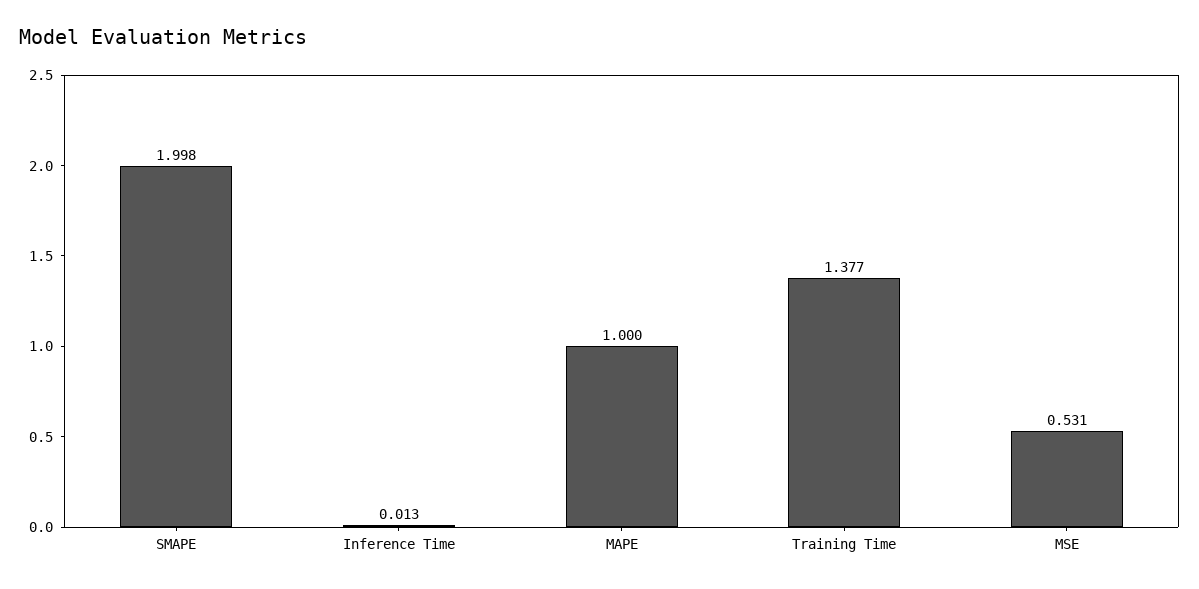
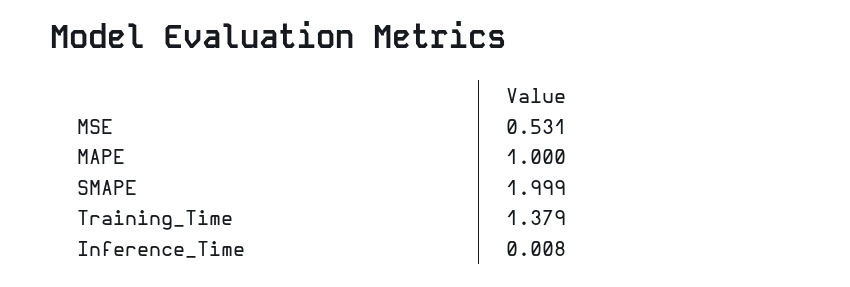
SMAPE: 1.998 -> 1.999
Inference Time: 0.013 -> 0.008
Training Time: 1.377 -> 1.379

